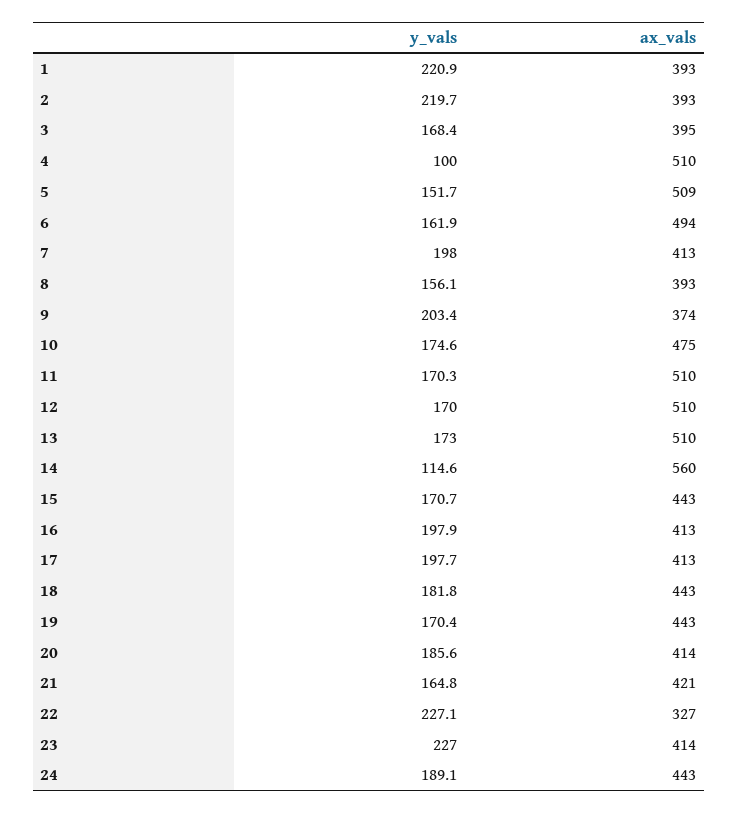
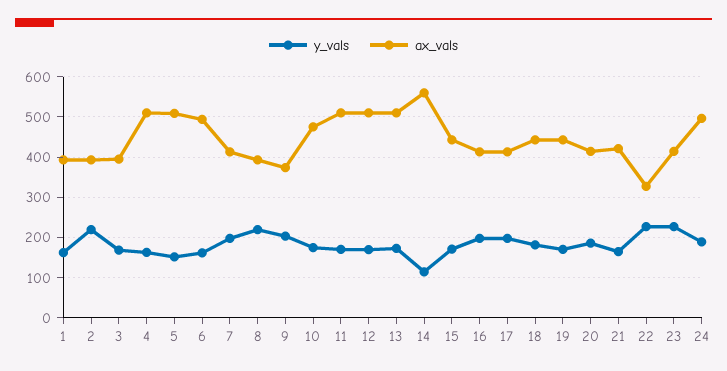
y_vals, 1: 220.9 -> 160
y_vals, 4: 100 -> 160
y_vals, 8: 156.1 -> 220
ax_vals, 24: 443 -> 500

